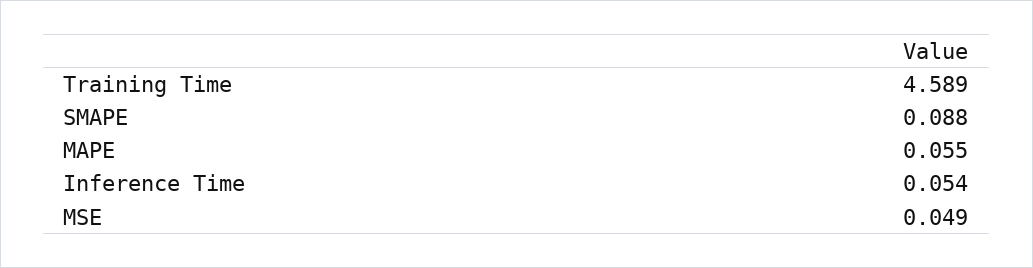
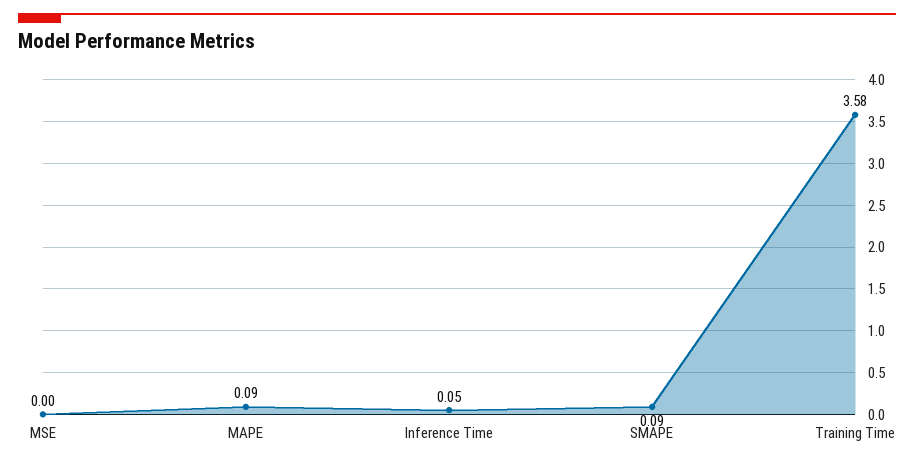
Training Time: 4.589 -> 3.58
MAPE: 0.055 -> 0.09
MSE: 0.049 -> 0

